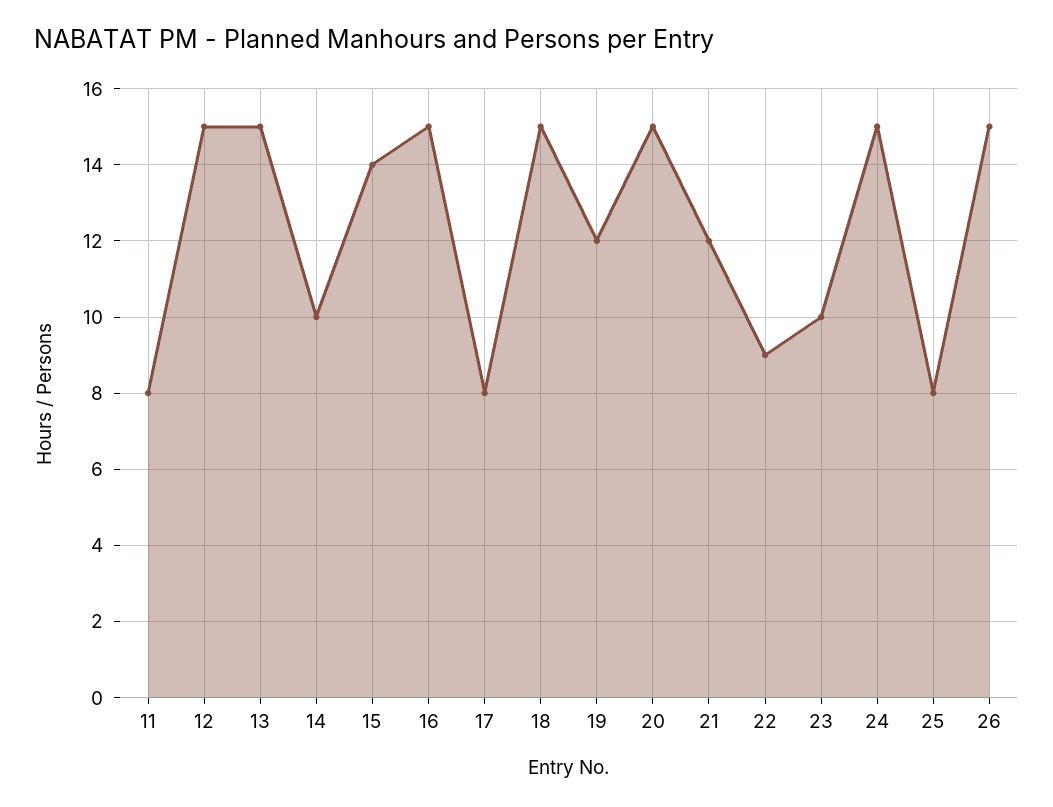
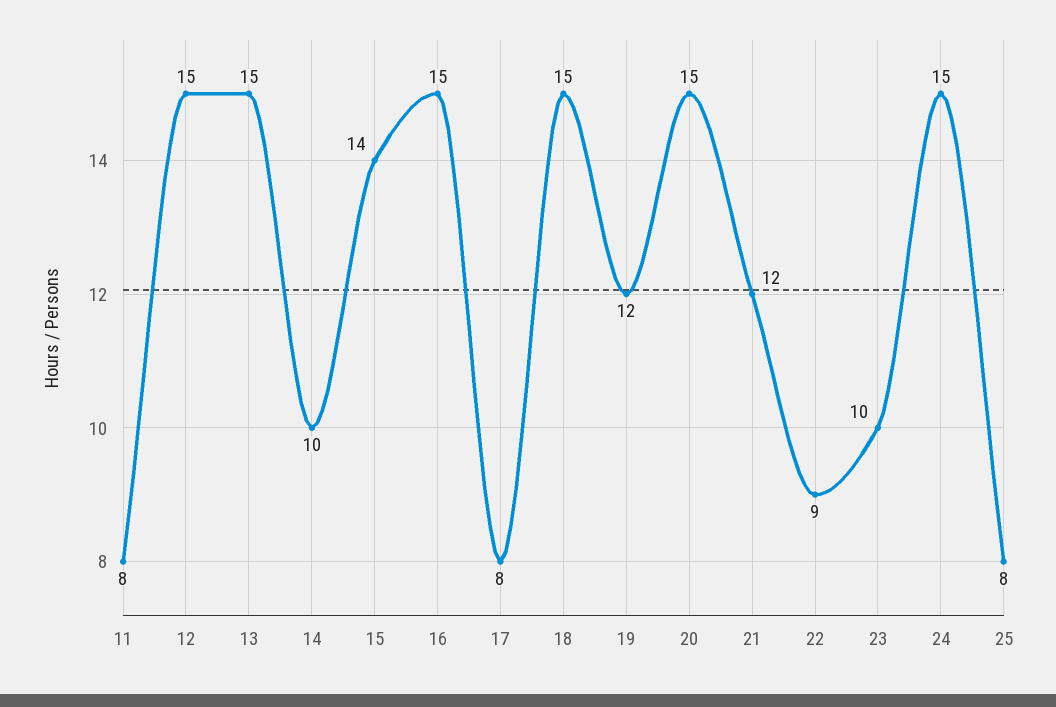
26: 15 -> none

